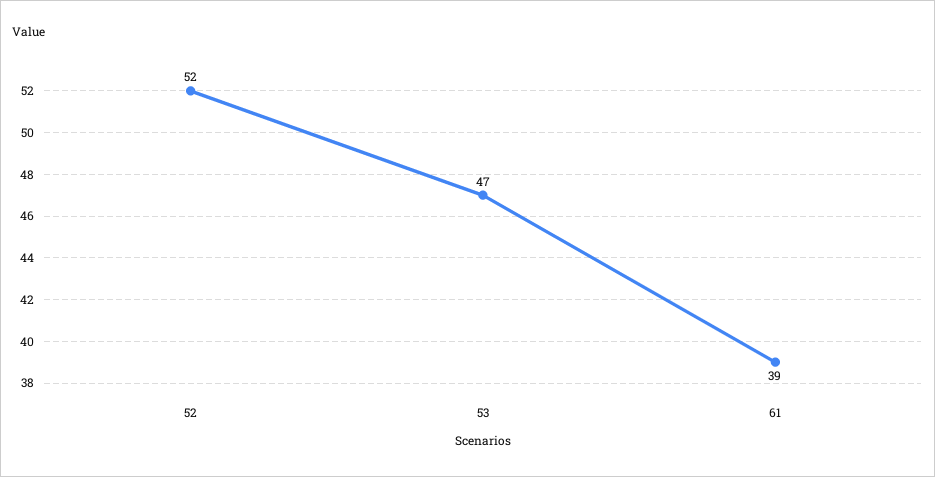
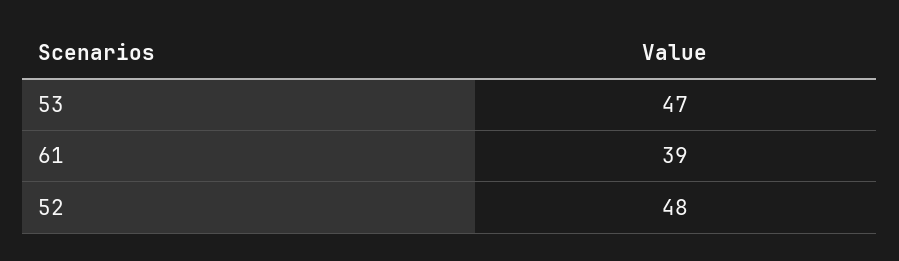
52: 52 -> 48

